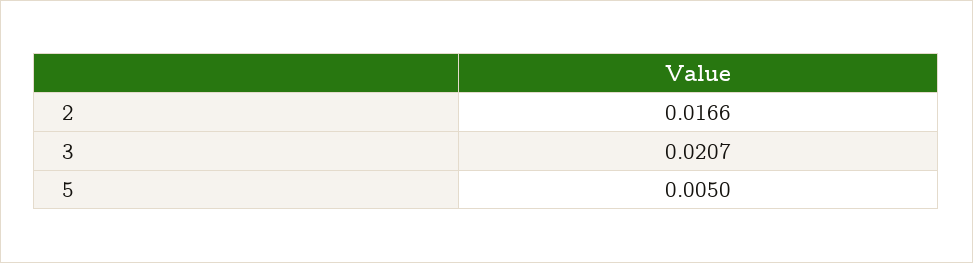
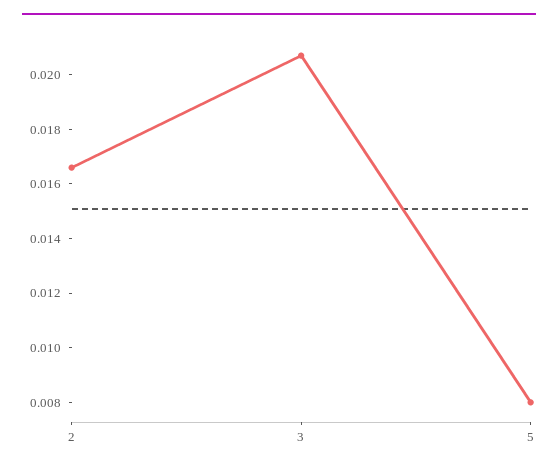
5: 0.005 -> 0.008

